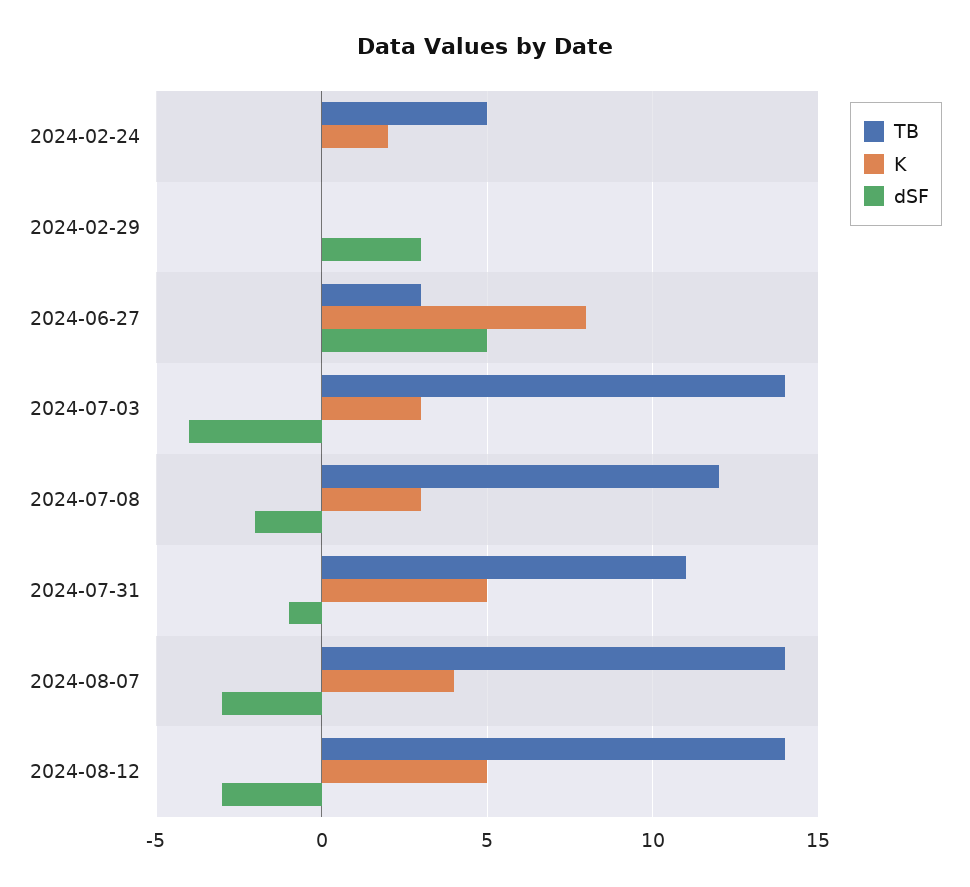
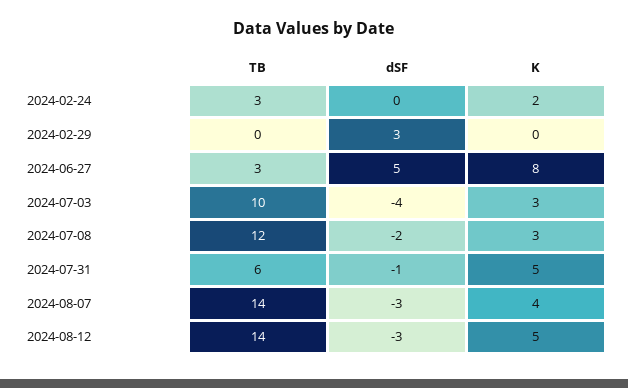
TB, 2024-02-24: 5 -> 3
TB, 2024-07-03: 14 -> 10
TB, 2024-07-31: 11 -> 6

